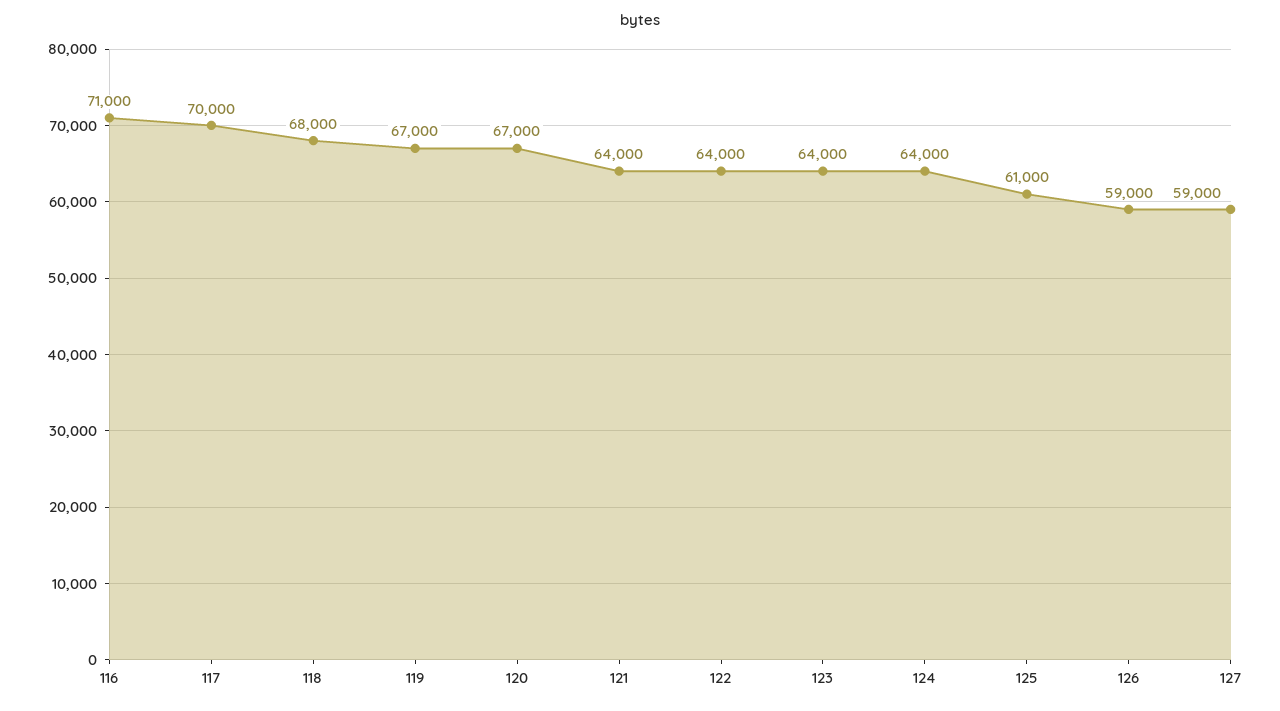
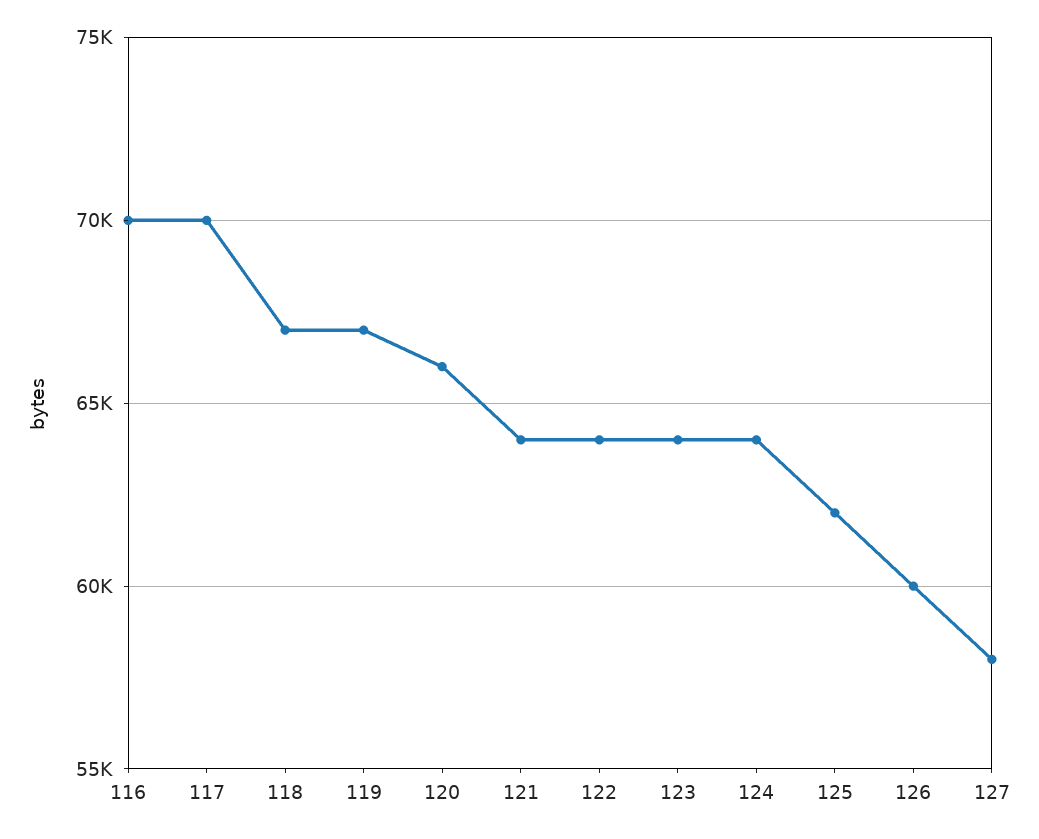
116: 71000 -> 70000
118: 68000 -> 67000
120: 67000 -> 66000
125: 61000 -> 62000
126: 59000 -> 60000
127: 59000 -> 58000

